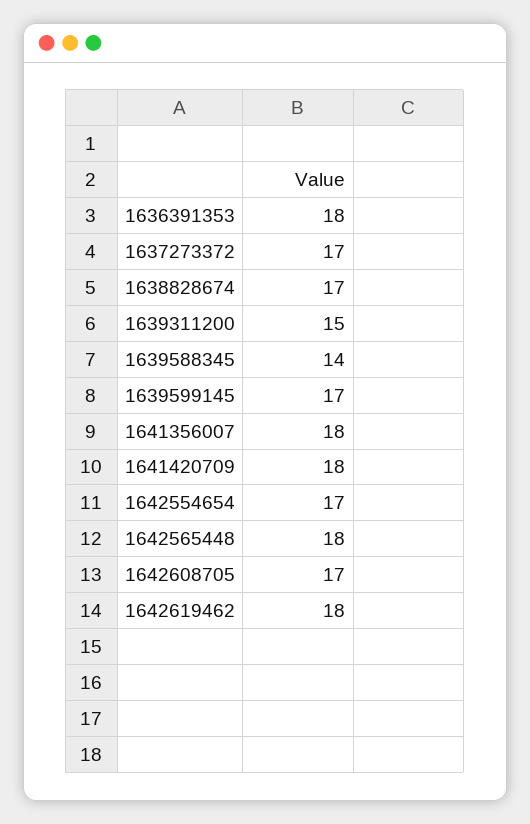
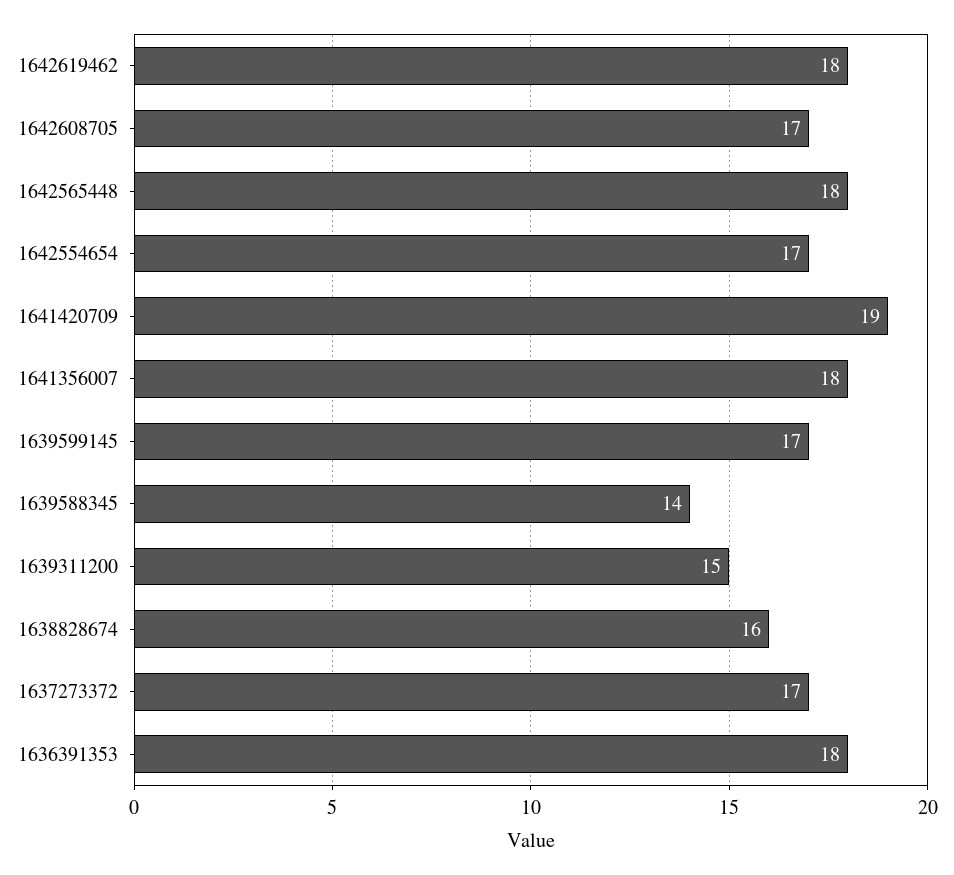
1638828674: 17 -> 16
1641420709: 18 -> 19

